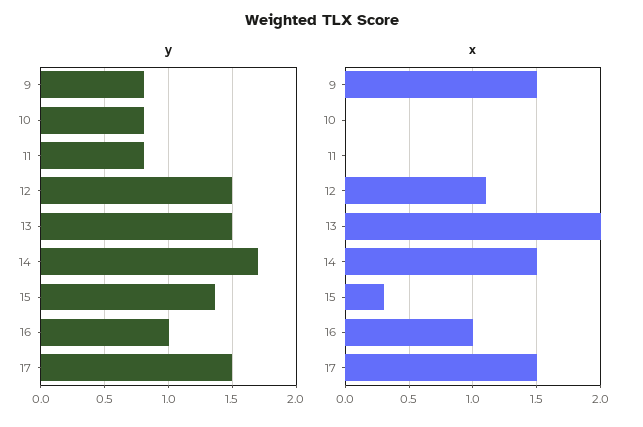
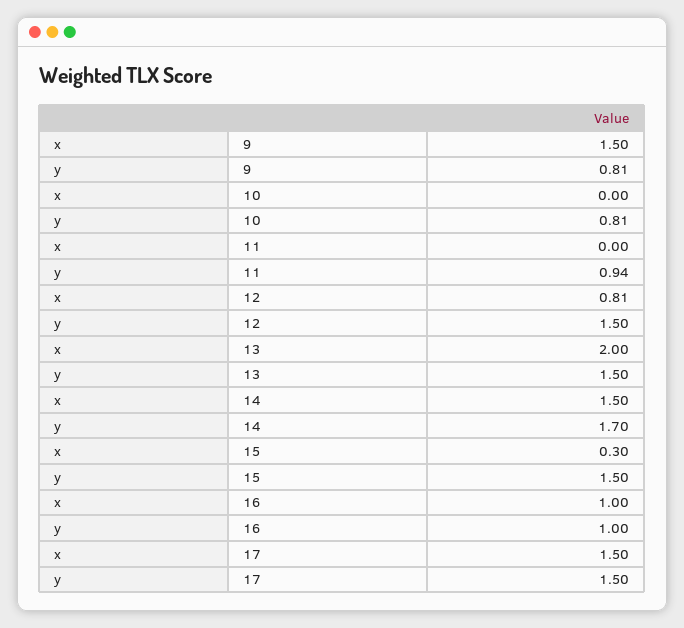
y, 11: 0.8 -> 0.94
y, 15: 1.35 -> 1.5
x, 12: 1.1 -> 0.81

